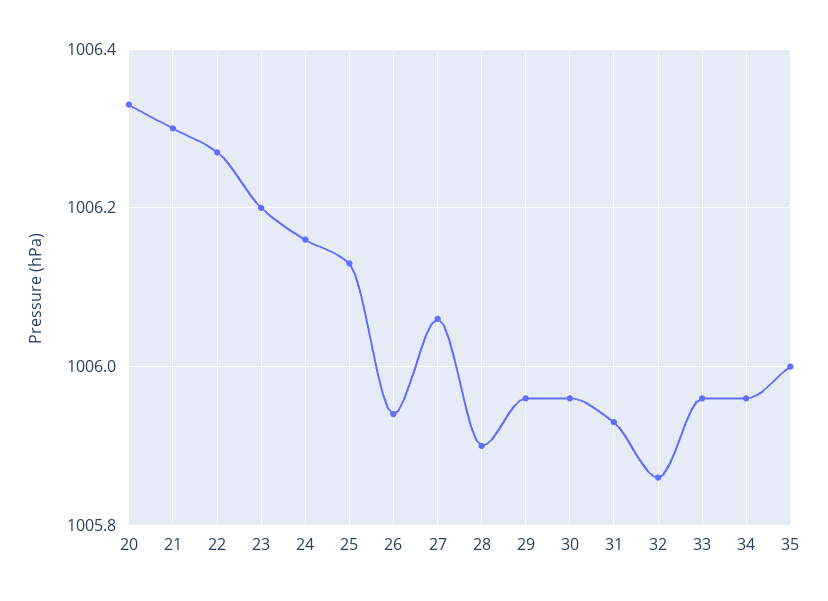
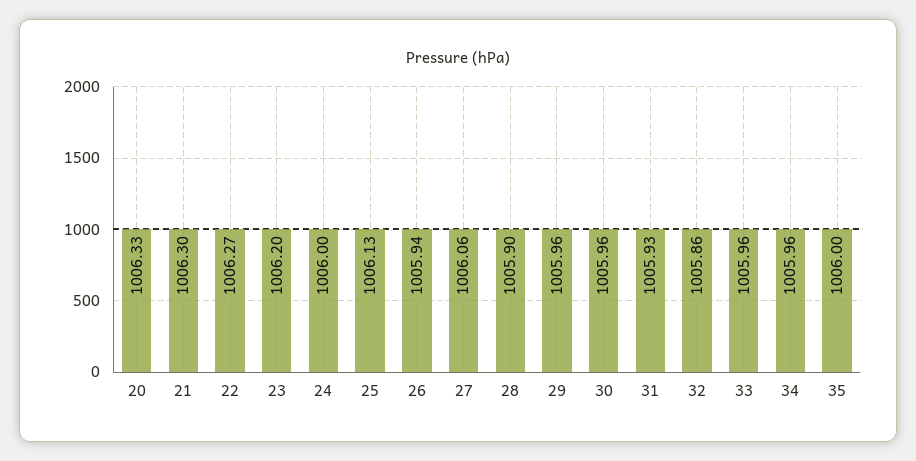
24: 1006.15 -> 1006

